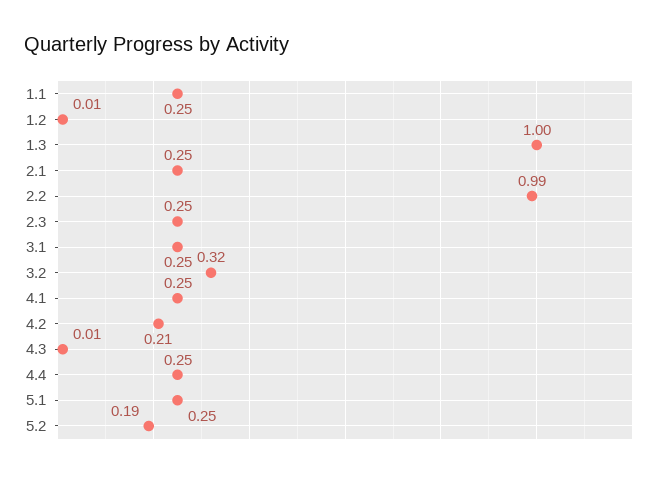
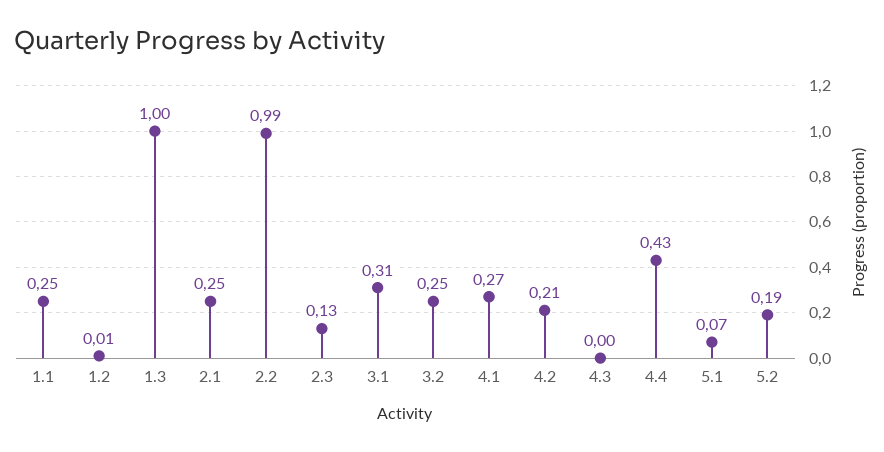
2.3: 0.25 -> 0.13
3.1: 0.25 -> 0.31
3.2: 0.32 -> 0.25
4.1: 0.25 -> 0.27
4.3: 0.01 -> 0
4.4: 0.25 -> 0.43
5.1: 0.25 -> 0.07

